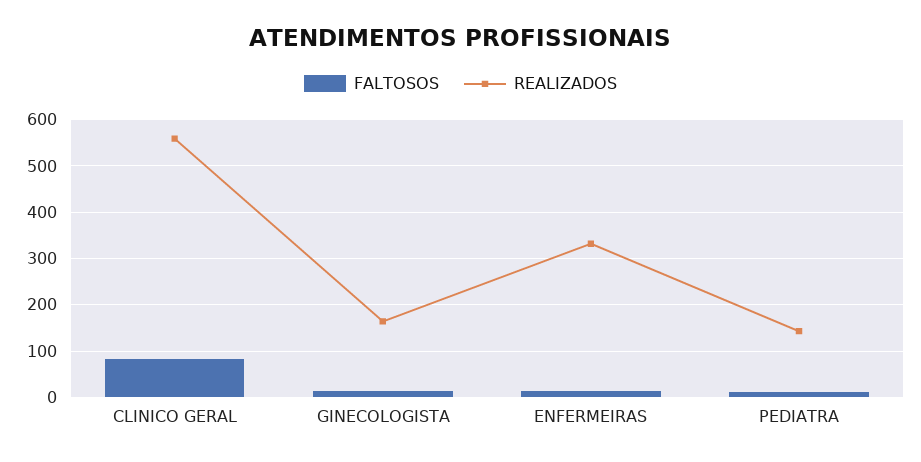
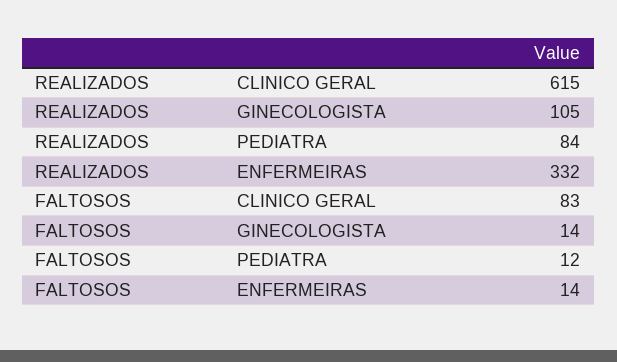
REALIZADOS, CLINICO GERAL: 560 -> 615
REALIZADOS, GINECOLOGISTA: 160 -> 105
REALIZADOS, PEDIATRA: 140 -> 84

